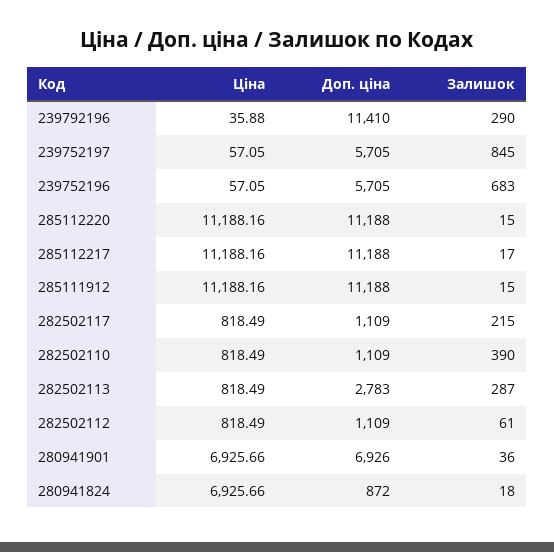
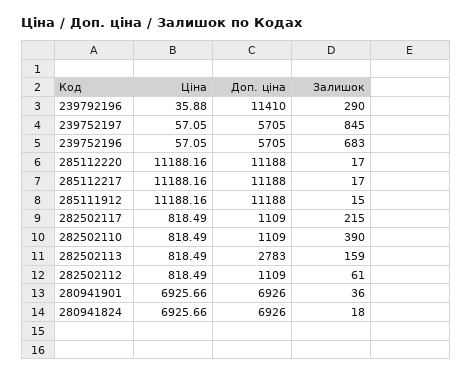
Залишок, 285112220: 15 -> 17
Залишок, 282502113: 287 -> 159
Доп. ціна, 280941824: 872 -> 6926

